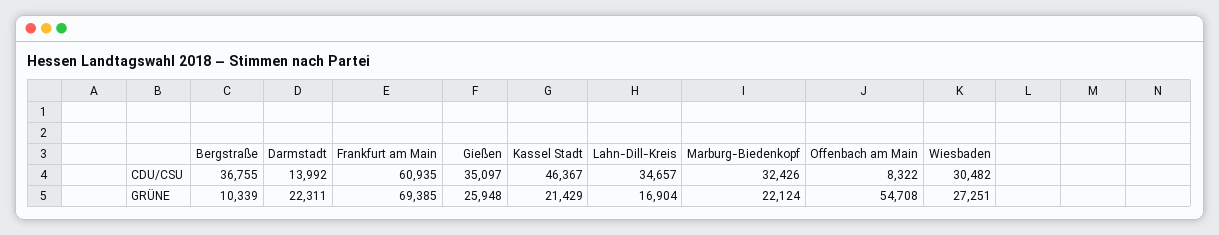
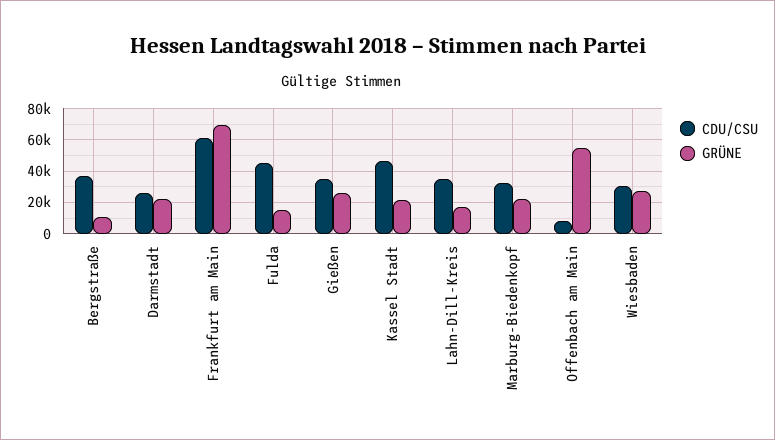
CDU/CSU, Darmstadt: 13992 -> 25000
CDU/CSU, Fulda: none -> 45000
GRÜNE, Fulda: none -> 15000

